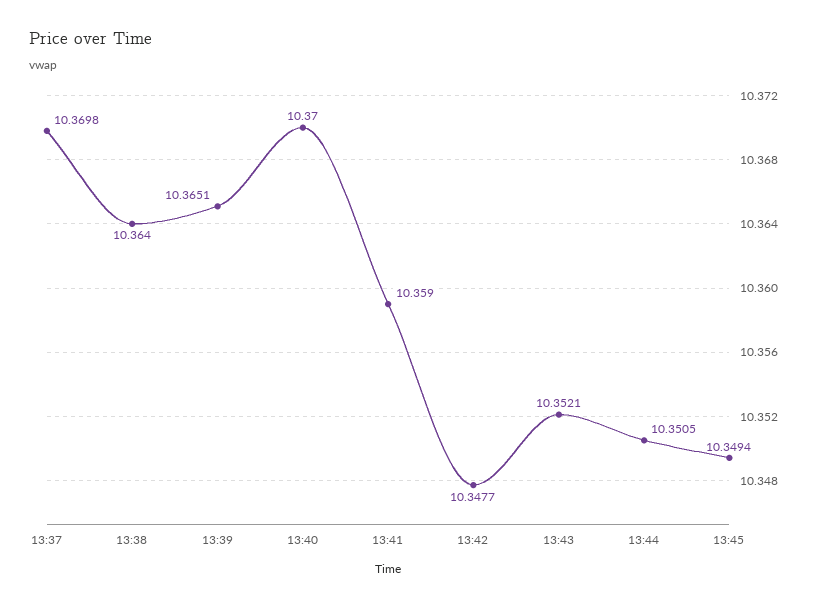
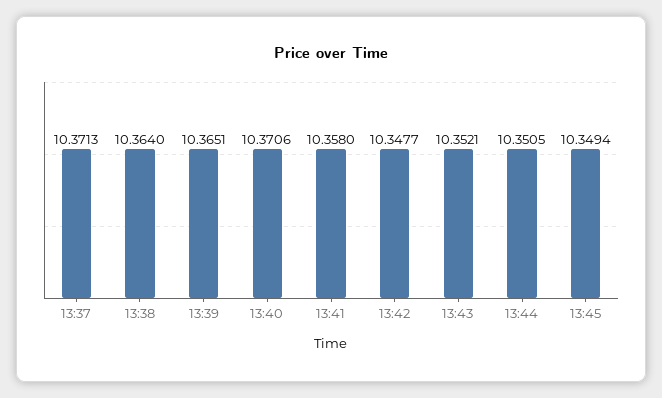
13:37: 10.3698 -> 10.3713
13:40: 10.37 -> 10.3706
13:41: 10.359 -> 10.358

